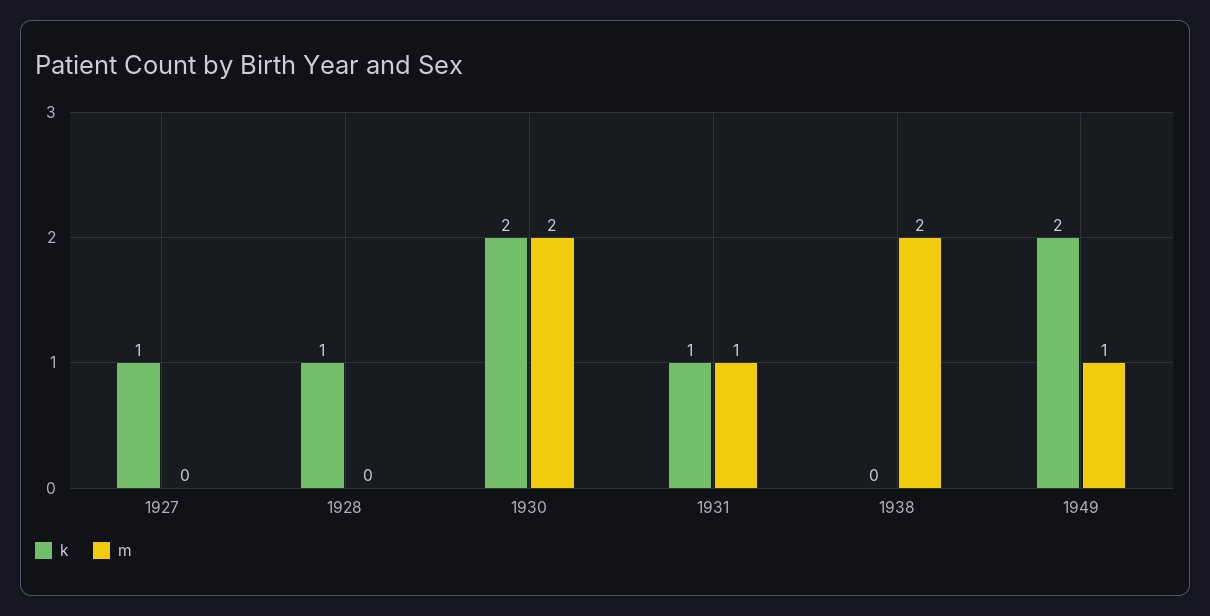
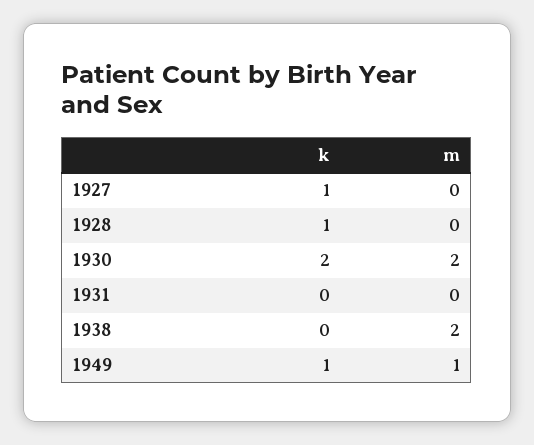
k, 1931: 1 -> 0
m, 1931: 1 -> 0
k, 1949: 2 -> 1

